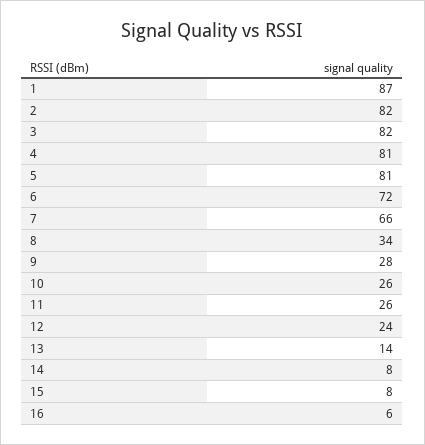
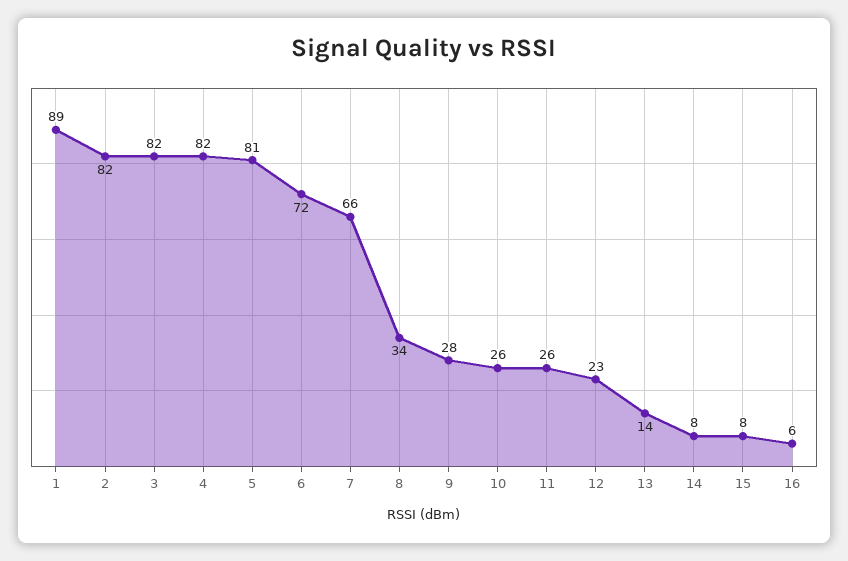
1: 87 -> 89
4: 81 -> 82
12: 24 -> 23

